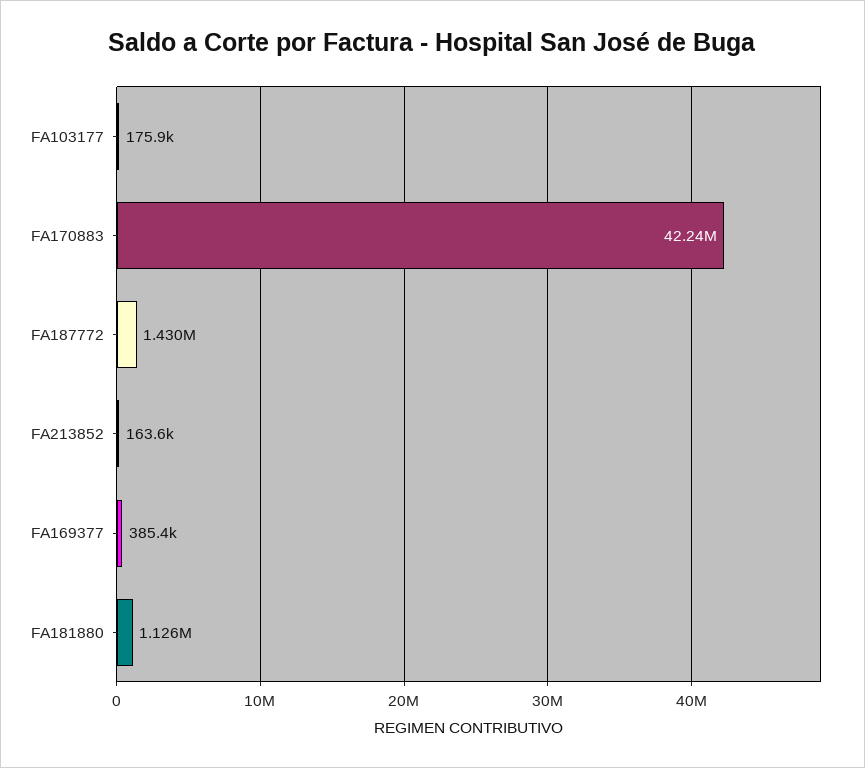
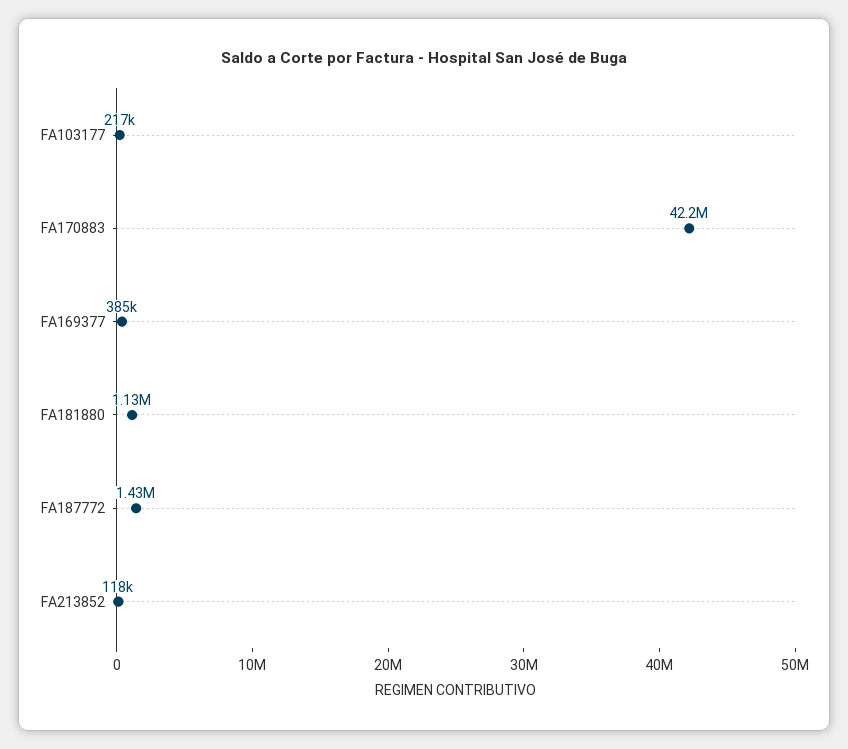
FA103177: 175900 -> 217000
FA213852: 163600 -> 118000

